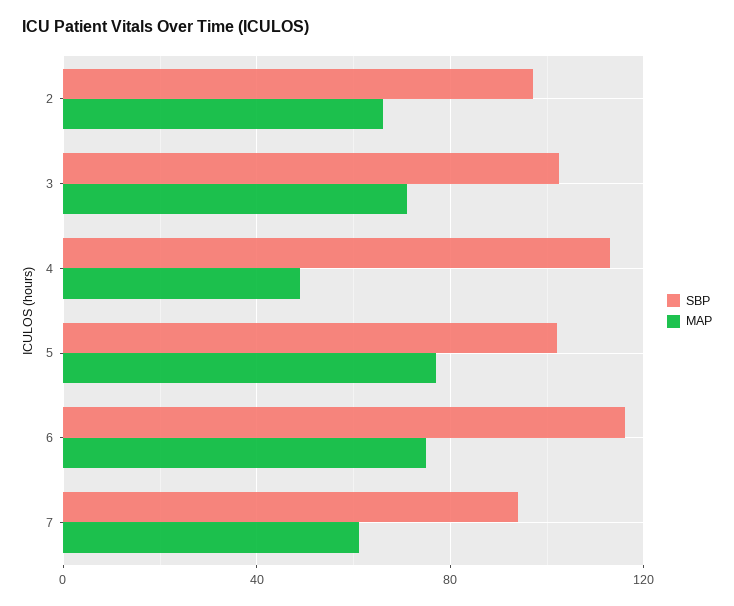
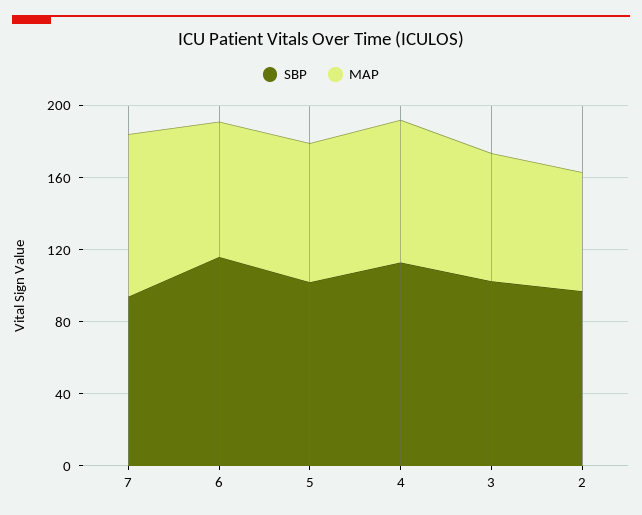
MAP, 4: 50 -> 80
MAP, 7: 60 -> 90

